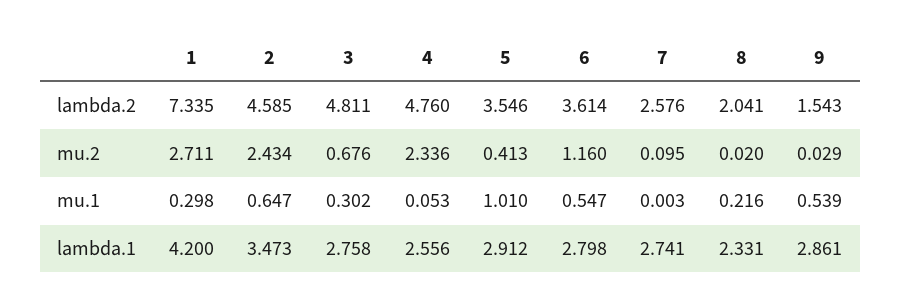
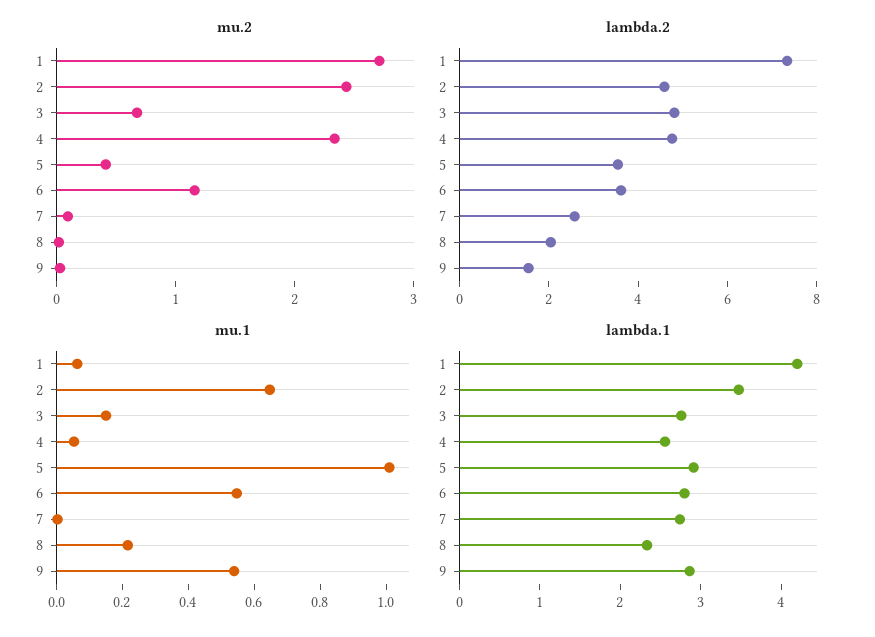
mu.1, 1: 0.298 -> 0.05
mu.1, 3: 0.302 -> 0.15

